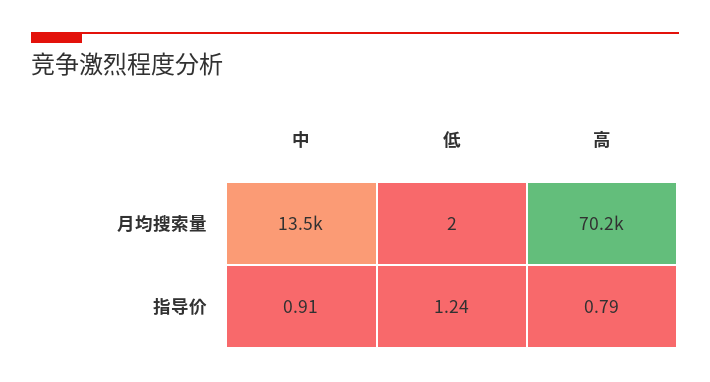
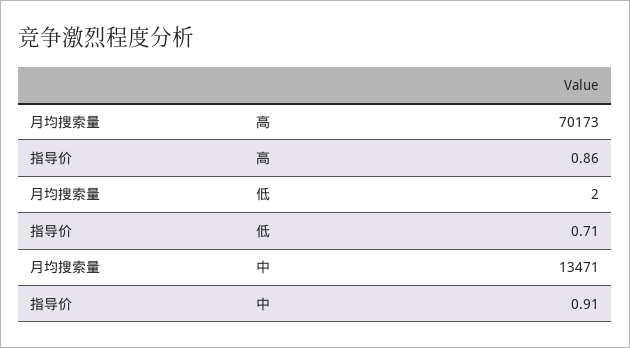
低, 指导价: 1.24 -> 0.71
高, 指导价: 0.79 -> 0.86

